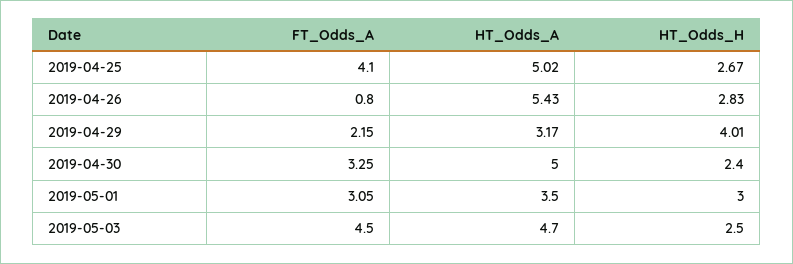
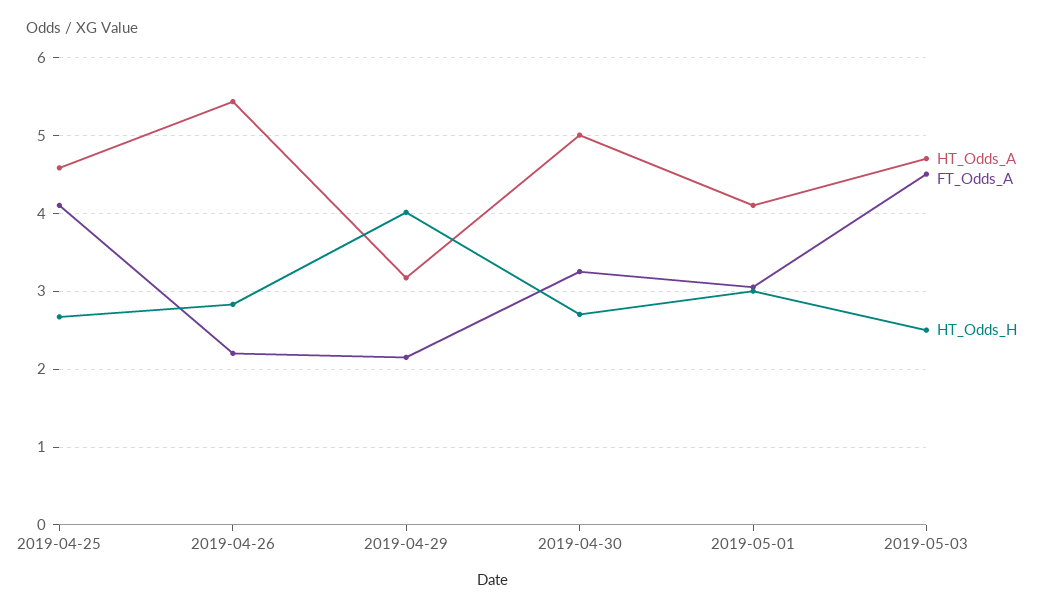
HT_Odds_A, 2019-04-25: 5.02 -> 4.6
FT_Odds_A, 2019-04-26: 0.8 -> 2.2
HT_Odds_H, 2019-04-30: 2.4 -> 2.7
HT_Odds_A, 2019-05-01: 3.5 -> 4.1

